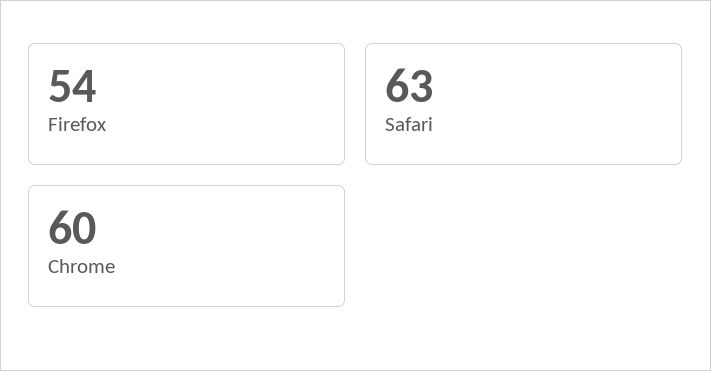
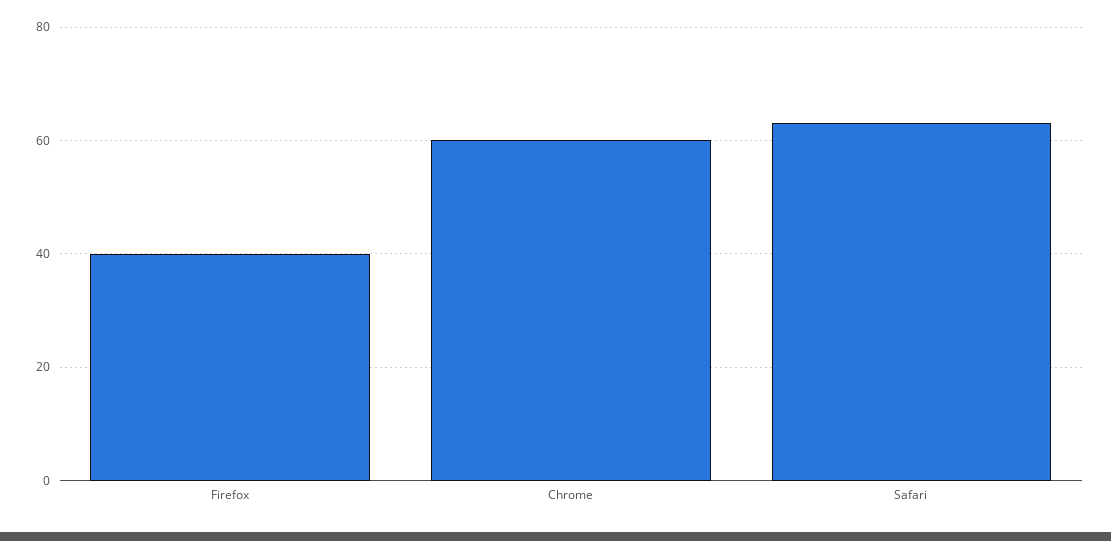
Firefox: 54 -> 40

